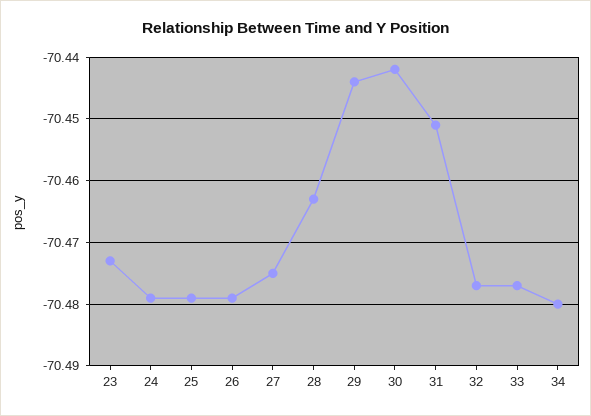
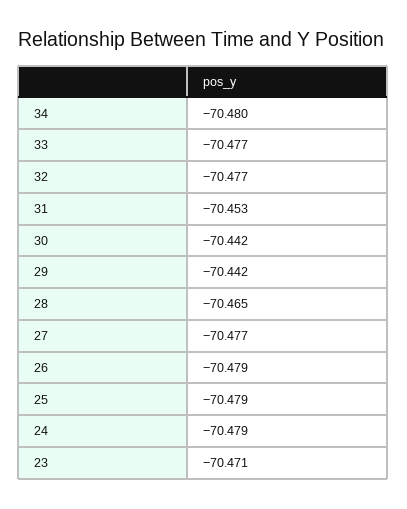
23: -70.473 -> -70.471
27: -70.475 -> -70.477
28: -70.463 -> -70.465
29: -70.444 -> -70.442
31: -70.451 -> -70.453

